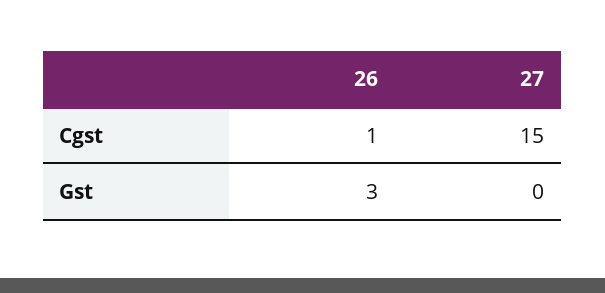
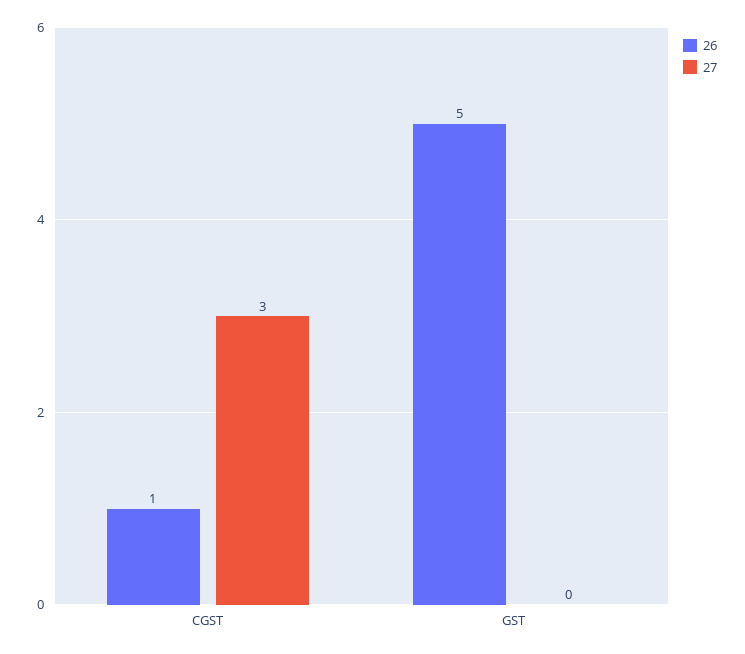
27, Cgst: 15 -> 3
26, Gst: 3 -> 5

